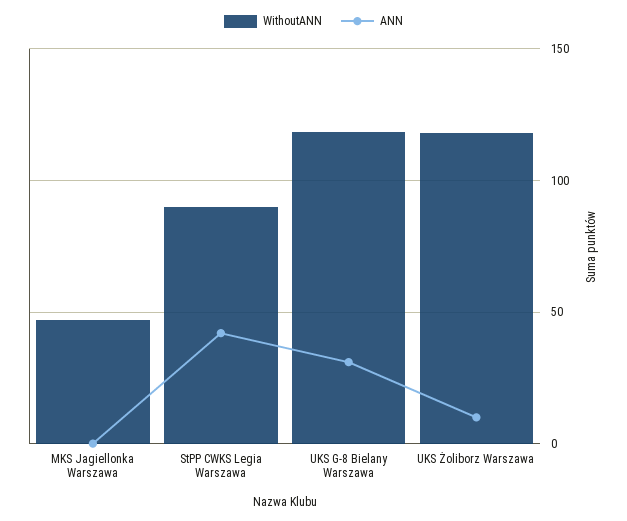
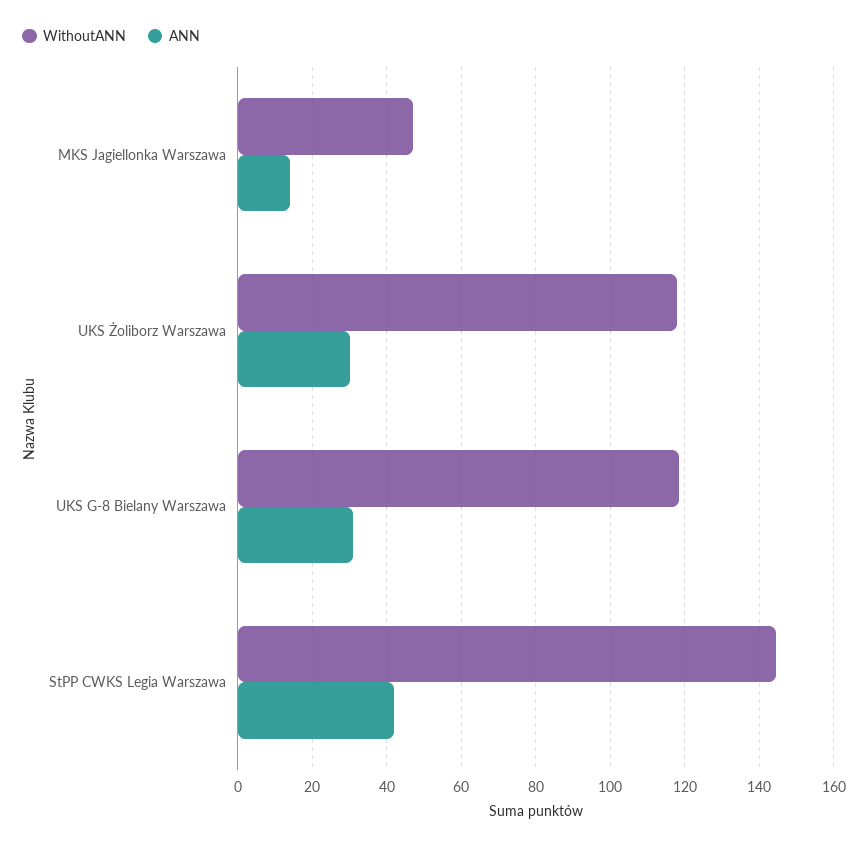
ANN, MKS Jagiellonka Warszawa: 0 -> 14
WithoutANN, StPP CWKS Legia Warszawa: 90 -> 144
ANN, UKS Żoliborz Warszawa: 10 -> 30

